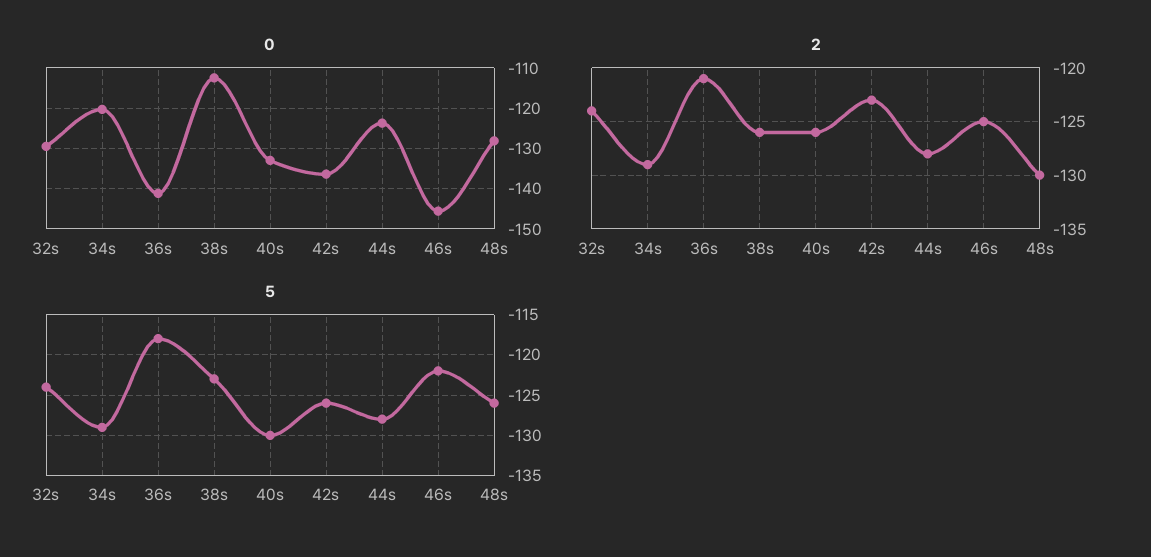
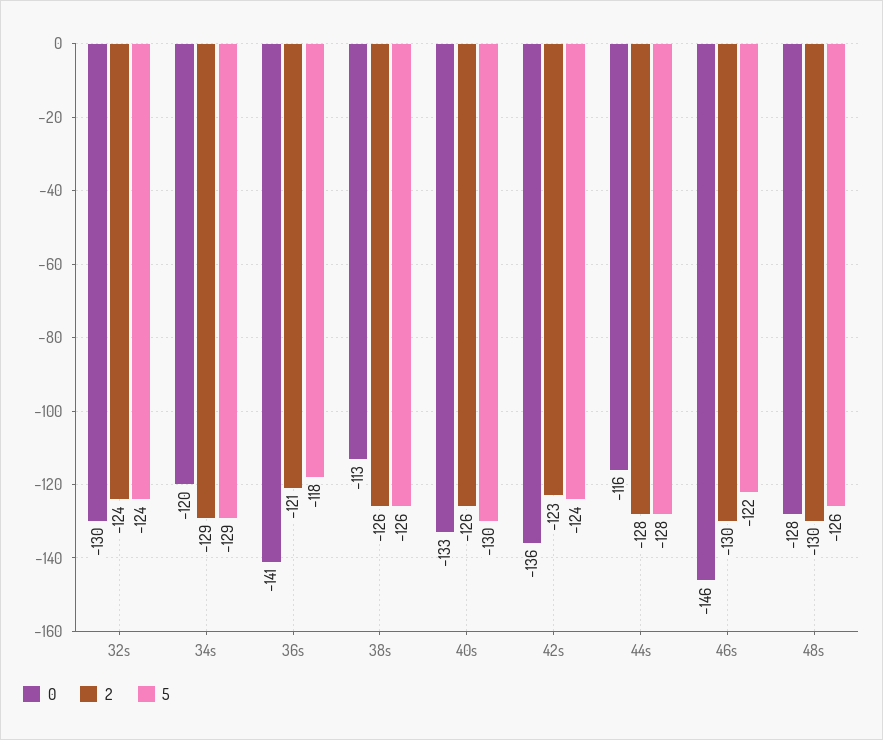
0, 44s: -124 -> -116
2, 46s: -125 -> -130
5, 38s: -123 -> -126
5, 42s: -126 -> -124

